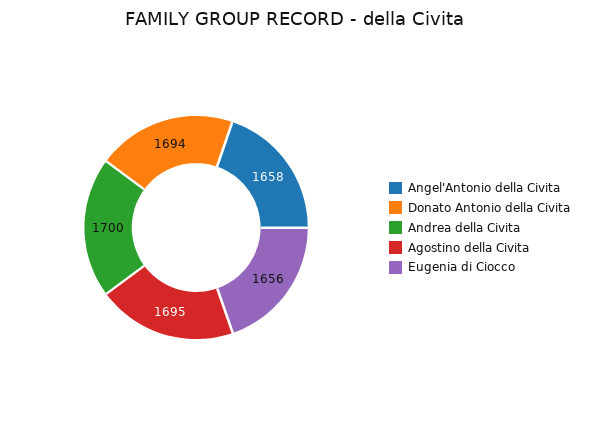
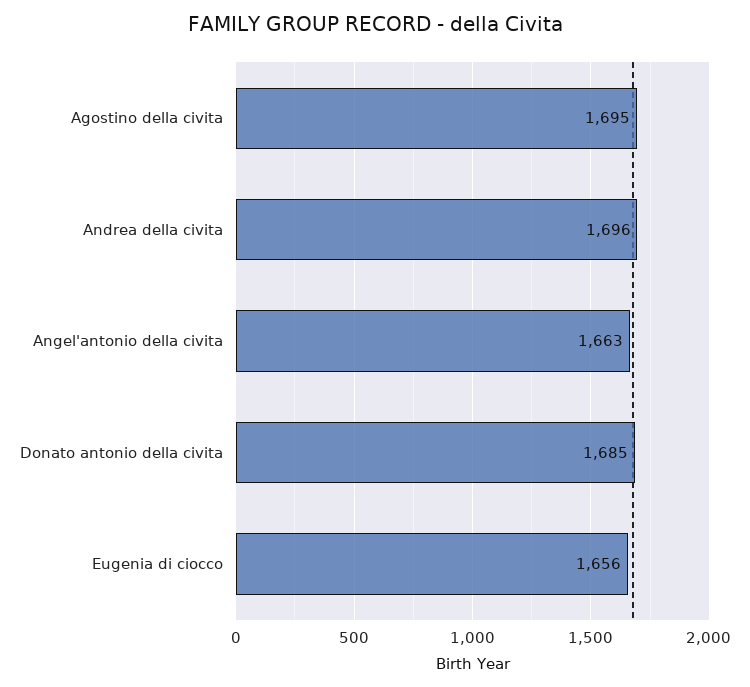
Angel'Antonio della Civita: 1658 -> 1663
Donato Antonio della Civita: 1694 -> 1685
Andrea della Civita: 1700 -> 1696

